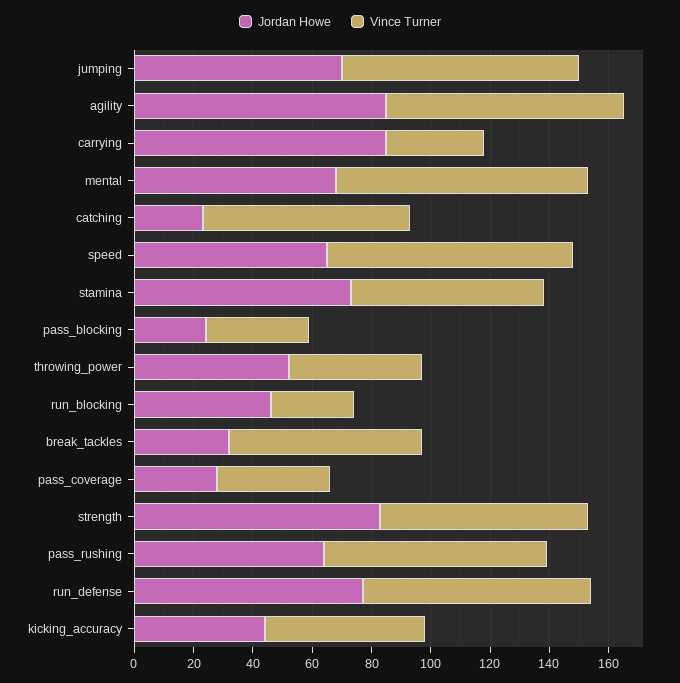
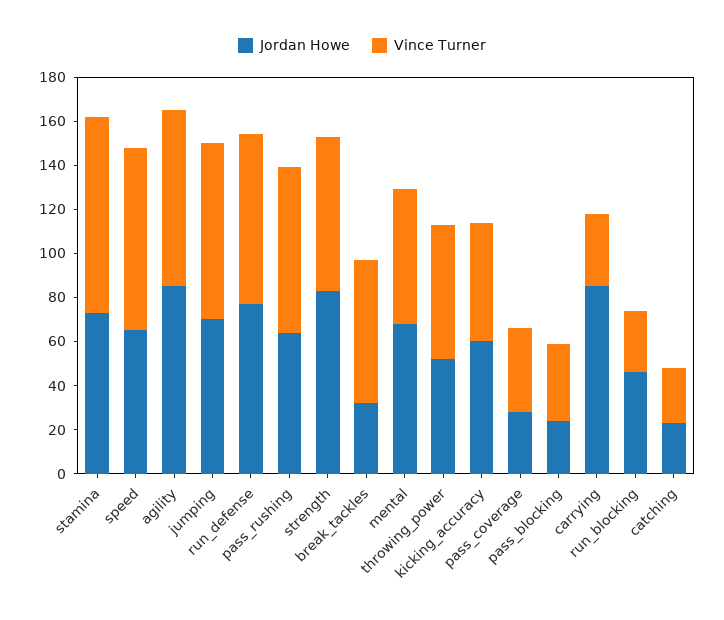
Vince Turner, mental: 85 -> 60
Vince Turner, catching: 70 -> 25
Vince Turner, stamina: 65 -> 90
Vince Turner, throwing_power: 45 -> 60
Jordan Howe, kicking_accuracy: 45 -> 60

